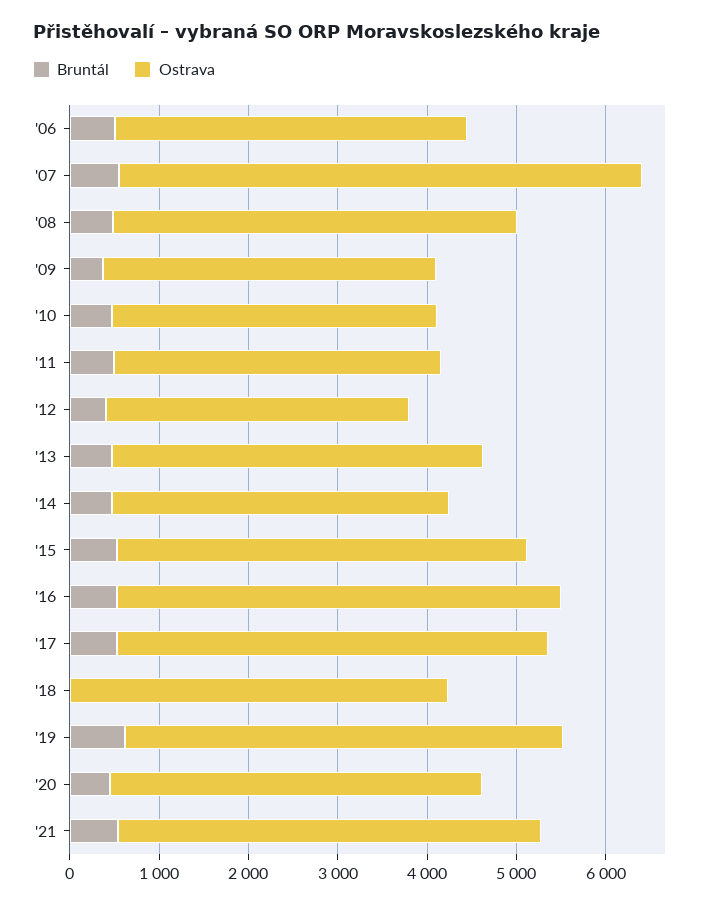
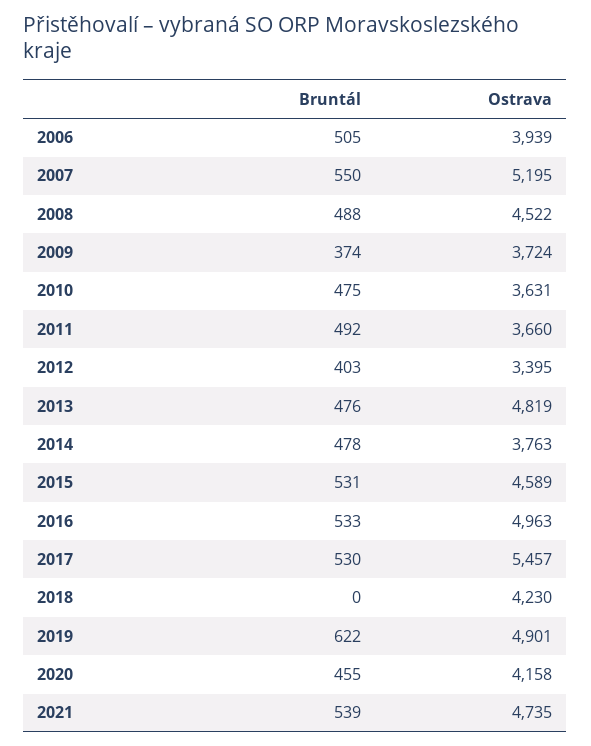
Ostrava, '07: 5800 -> 5195
Ostrava, '13: 4200 -> 4819
Ostrava, '17: 4800 -> 5457

